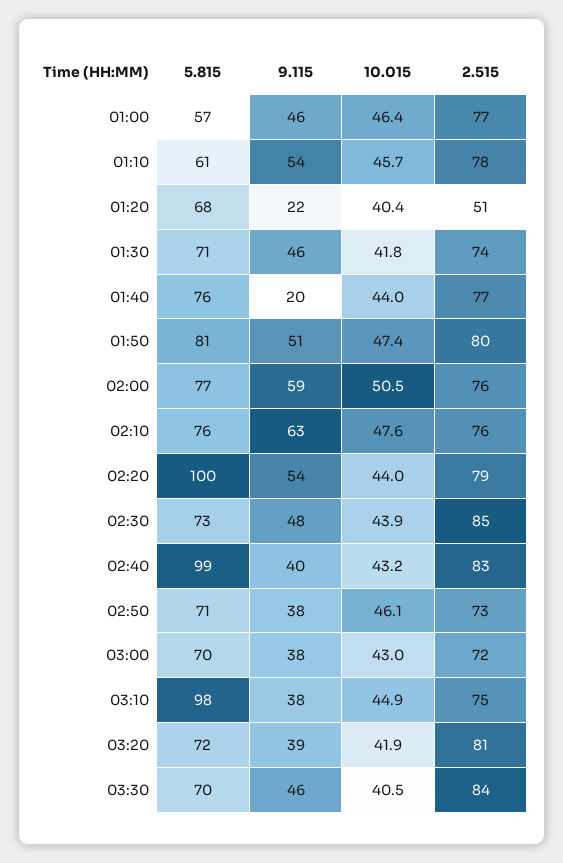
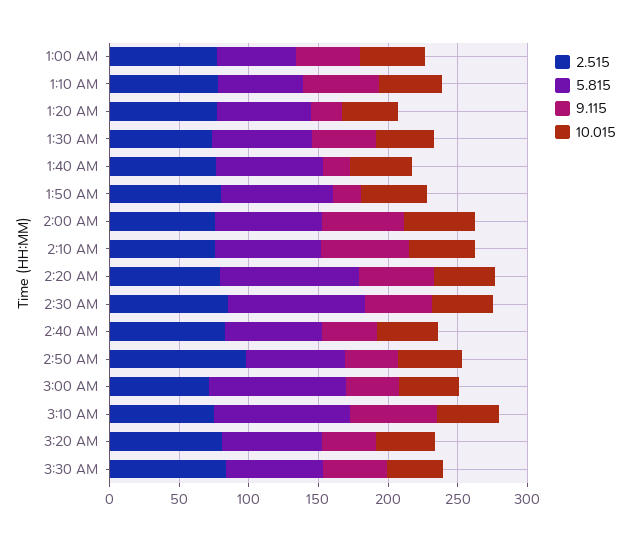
2.515, 01:20: 51 -> 80
9.115, 01:50: 51 -> 20
5.815, 02:30: 73 -> 100
5.815, 02:40: 99 -> 70
2.515, 02:50: 73 -> 100
5.815, 03:00: 70 -> 100
9.115, 03:10: 38 -> 60

